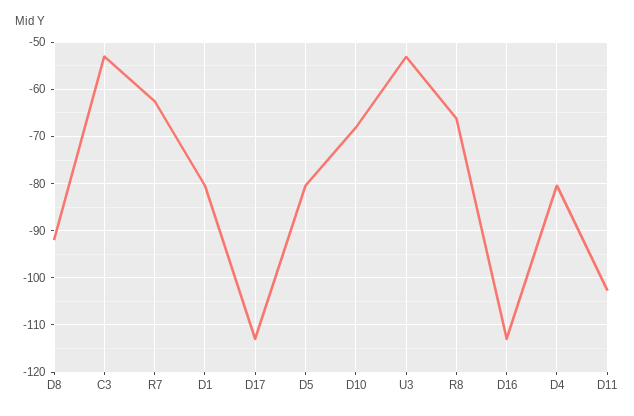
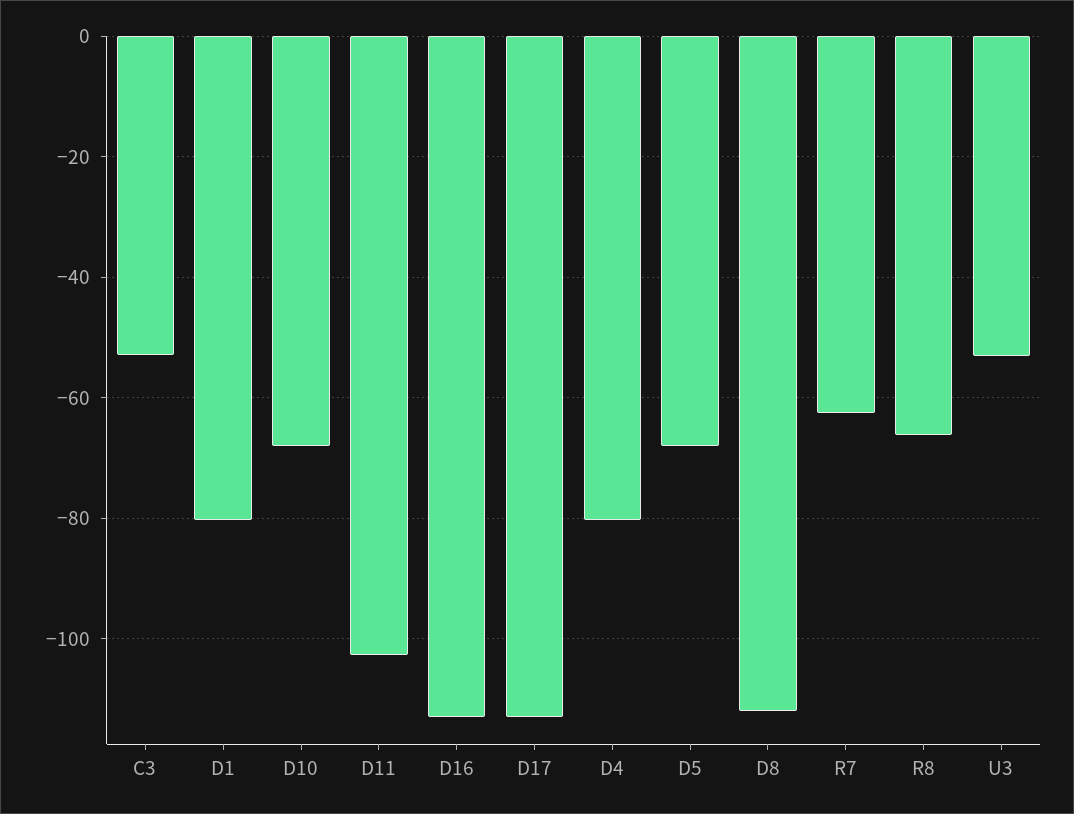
D8: -92 -> -112
D5: -80 -> -68

